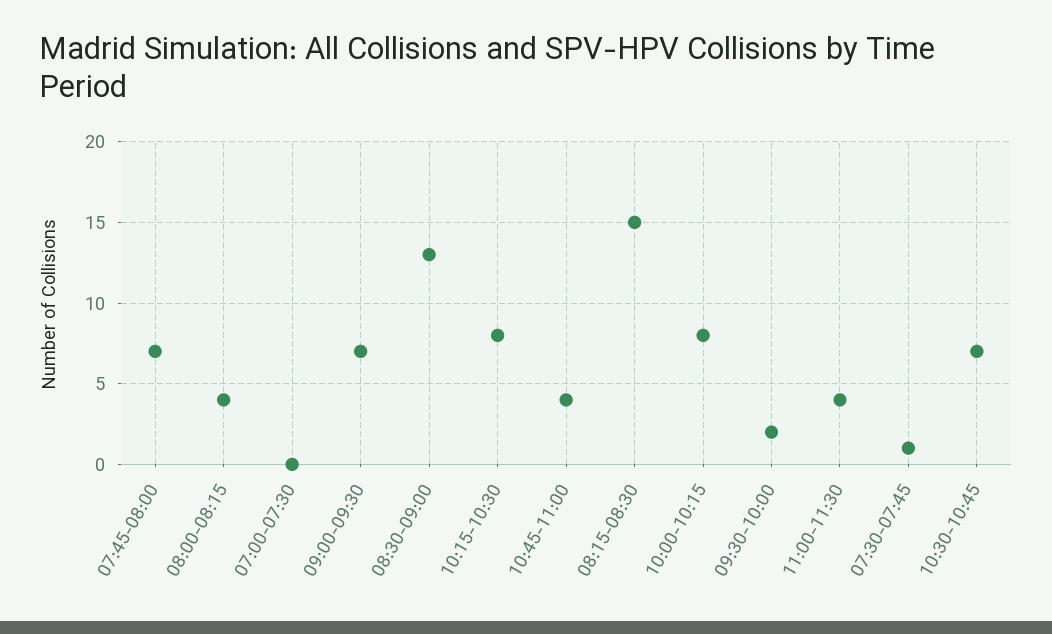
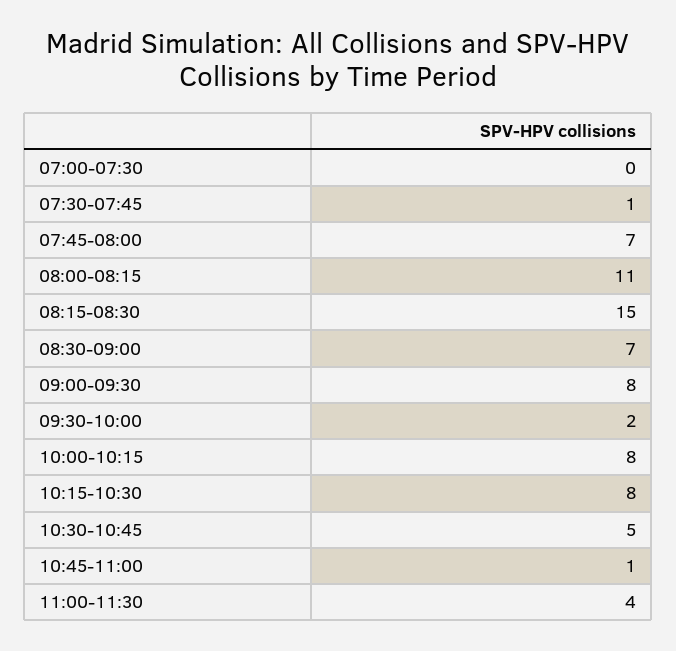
08:00-08:15: 4 -> 11
09:00-09:30: 7 -> 8
08:30-09:00: 13 -> 7
10:45-11:00: 4 -> 1
10:30-10:45: 7 -> 5

